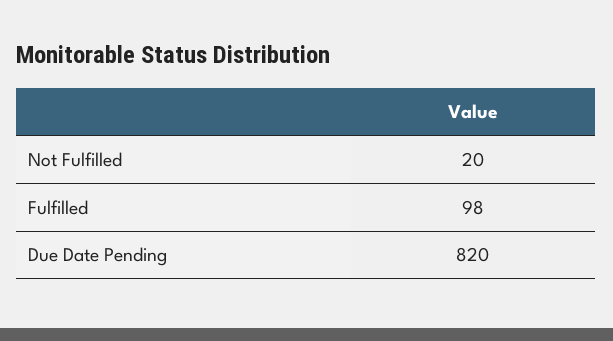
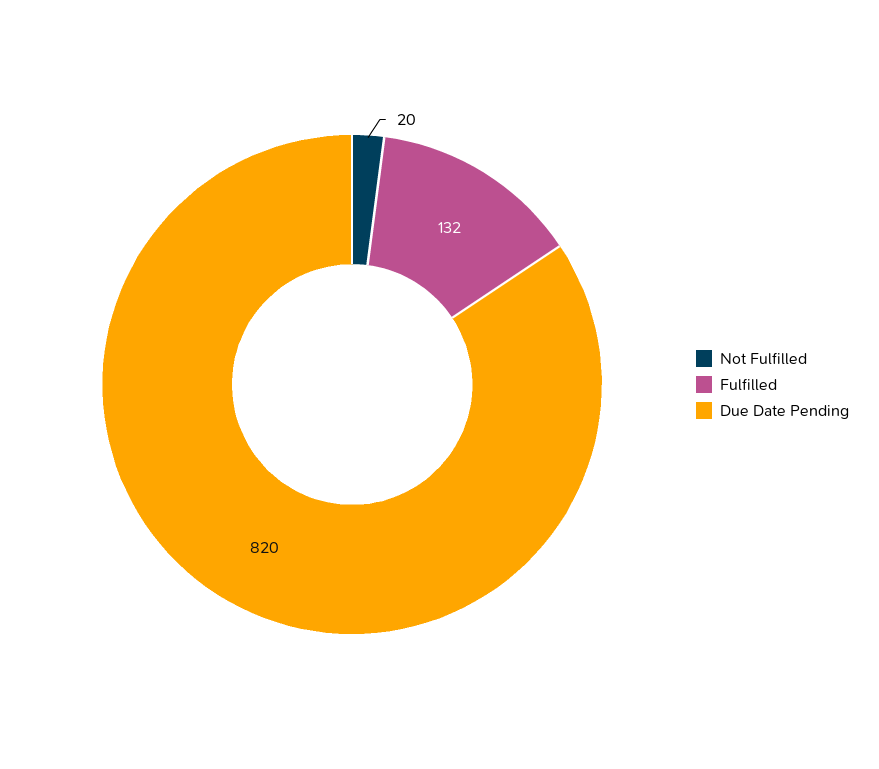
Fulfilled: 98 -> 132

